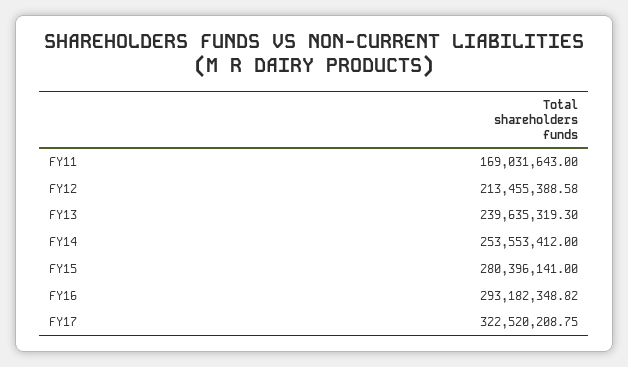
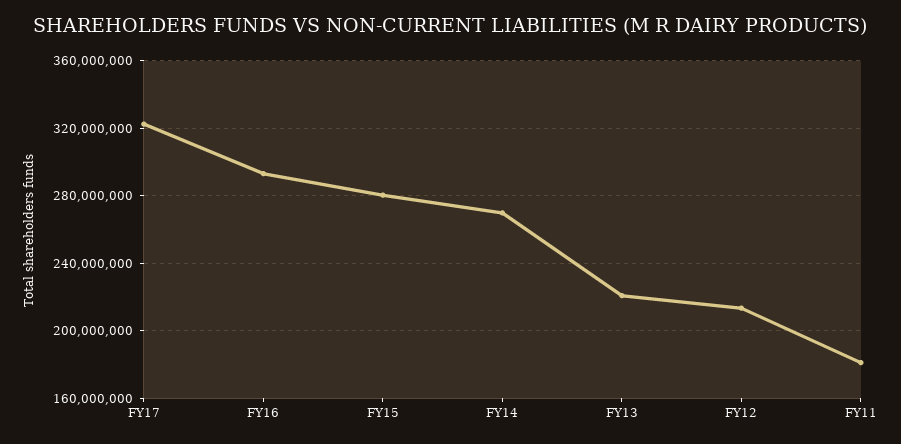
FY11: 169031643 -> 180000000
FY13: 239635319.3 -> 220000000
FY14: 253553412 -> 270000000

